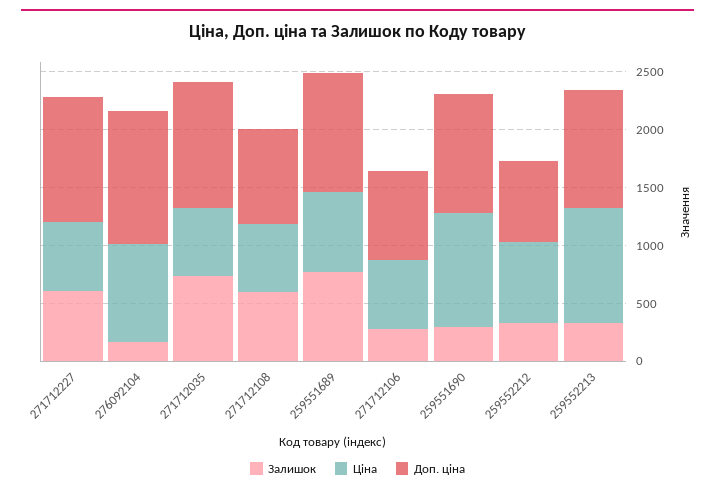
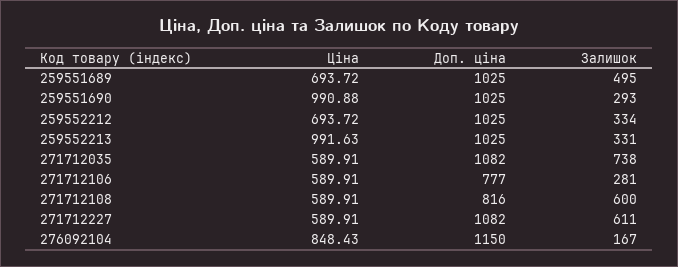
Залишок, 259551689: 800 -> 495
Доп. ціна, 259552212: 700 -> 1025

